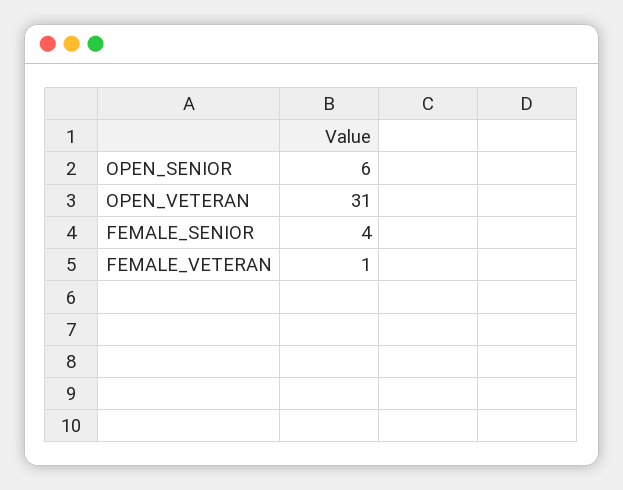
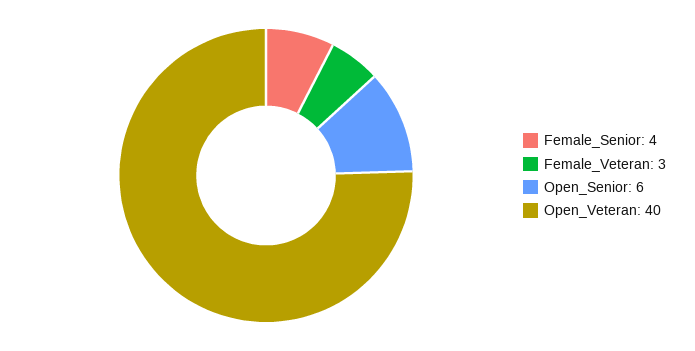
OPEN_VETERAN: 31 -> 40
FEMALE_VETERAN: 1 -> 3

